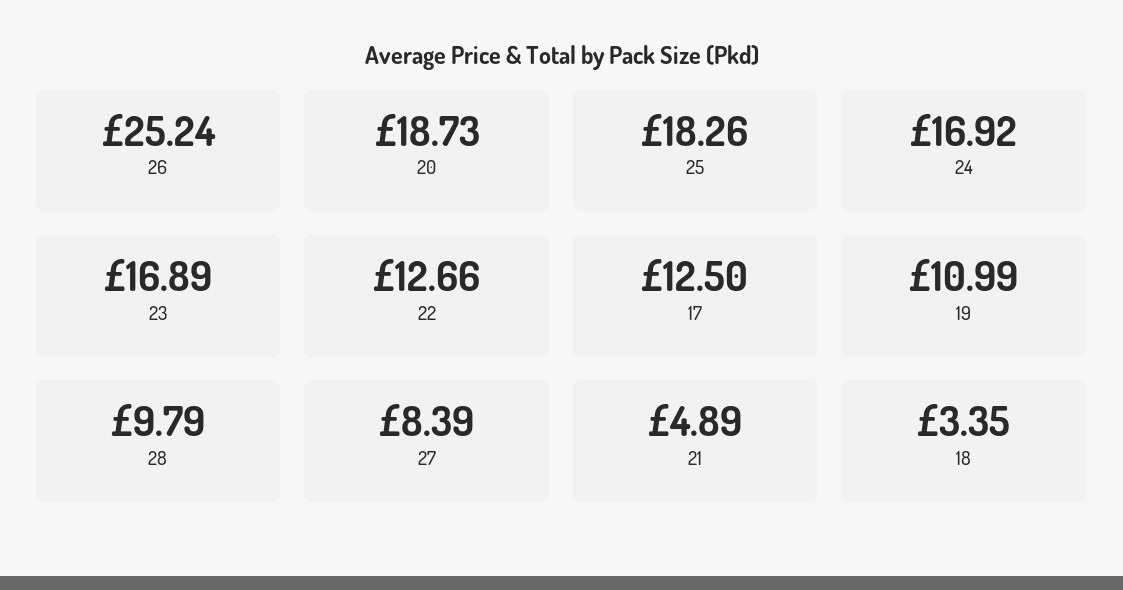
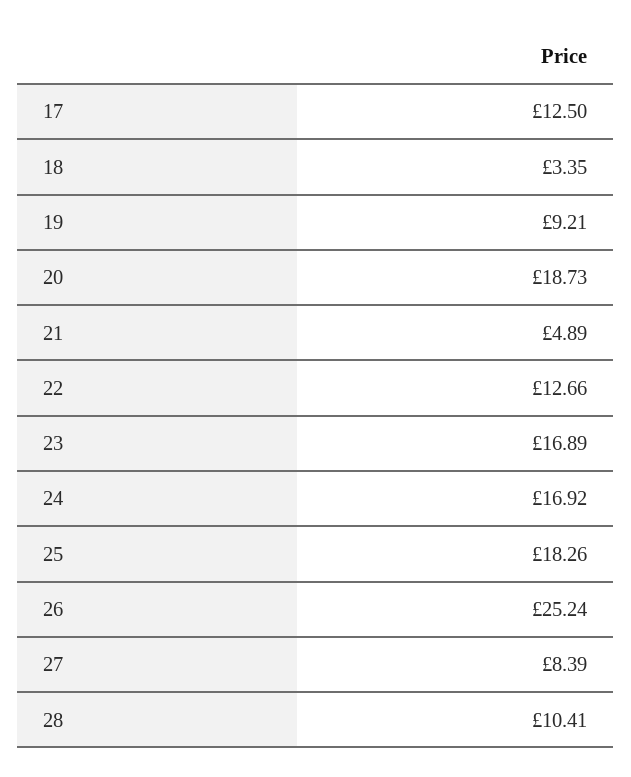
19: 10.99 -> 9.21
28: 9.79 -> 10.41

